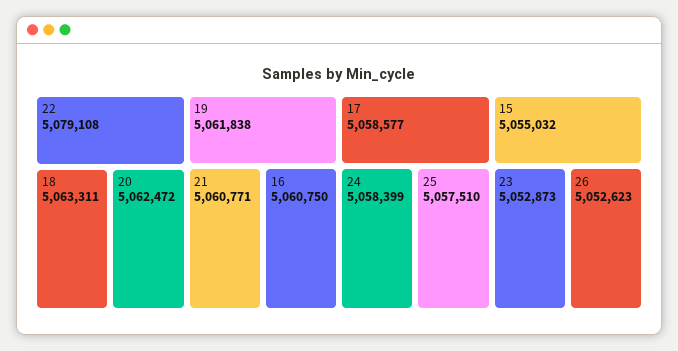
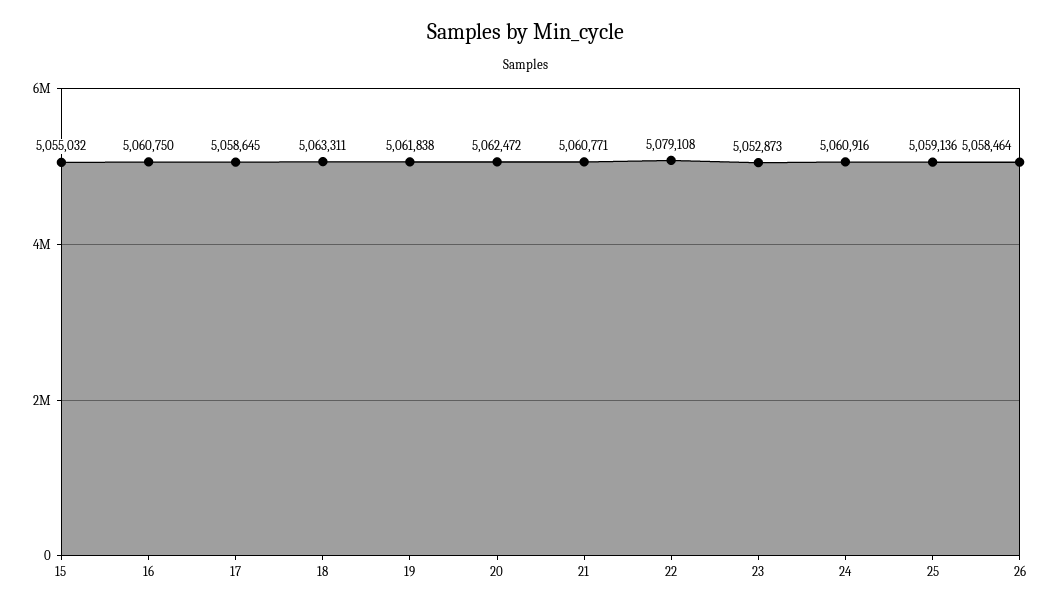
17: 5058577 -> 5058645
24: 5058399 -> 5060916
25: 5057510 -> 5059136
26: 5052623 -> 5058464

